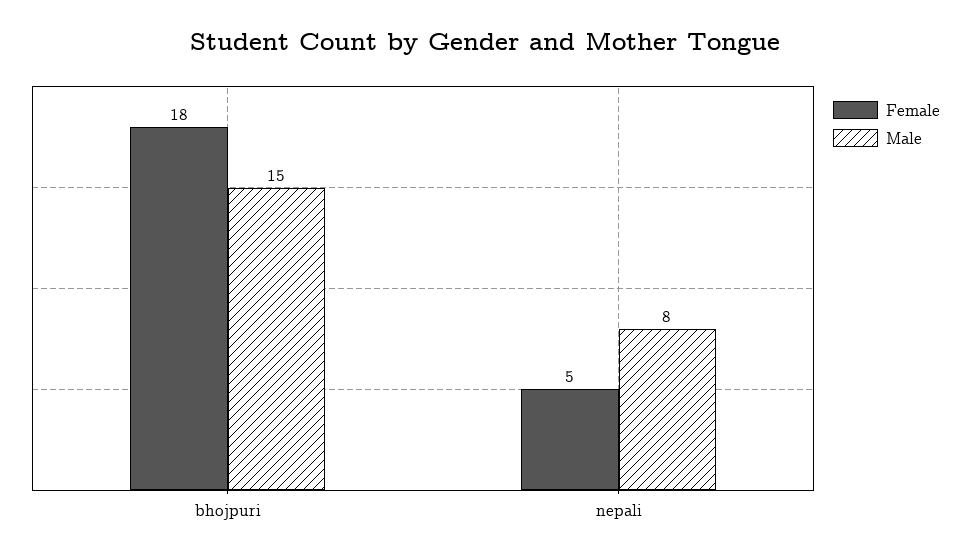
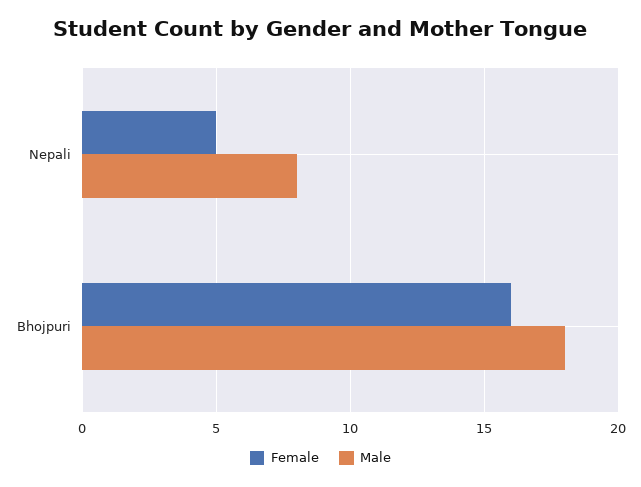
Female, bhojpuri: 18 -> 16
Male, bhojpuri: 15 -> 18

